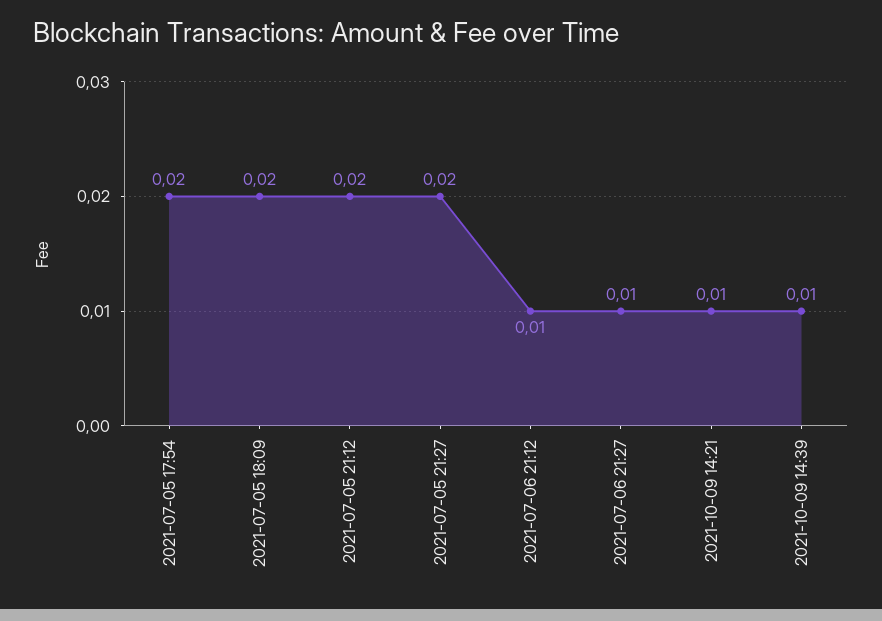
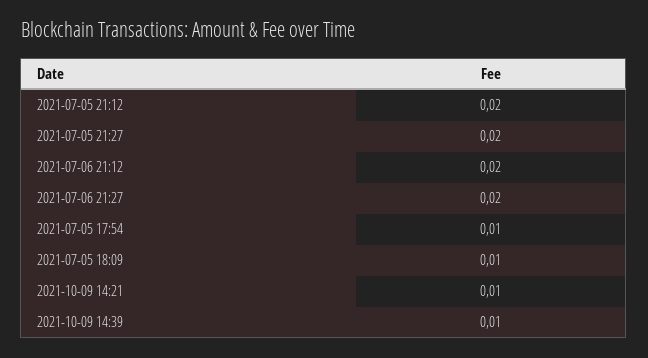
2021-07-05 17:54: 0.02 -> 0.01
2021-07-05 18:09: 0.02 -> 0.01
2021-07-06 21:12: 0.01 -> 0.02
2021-07-06 21:27: 0.01 -> 0.02

